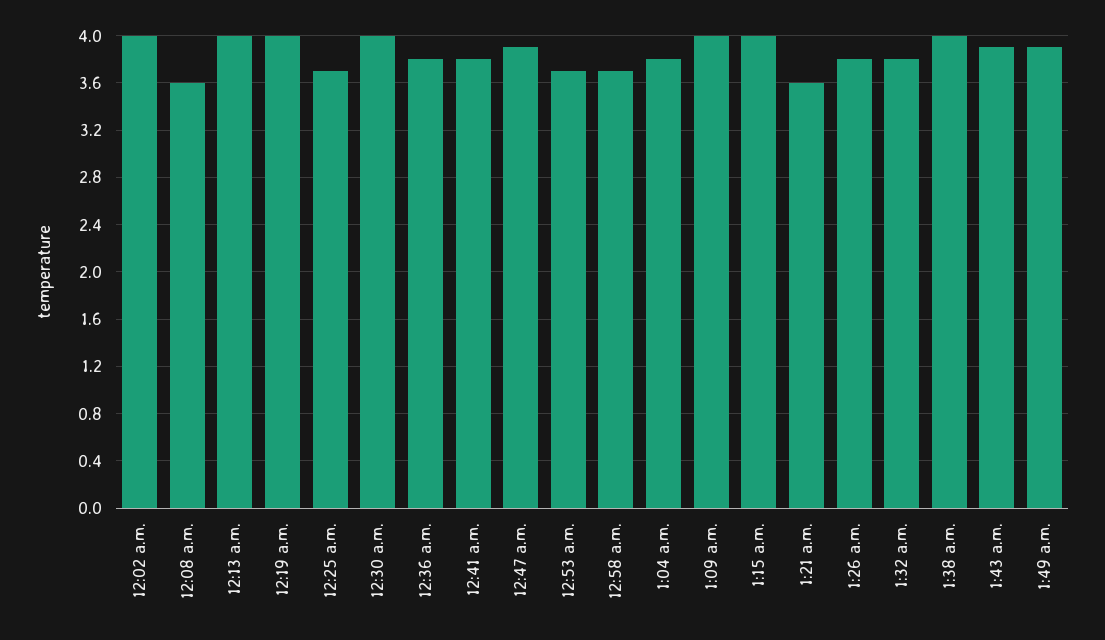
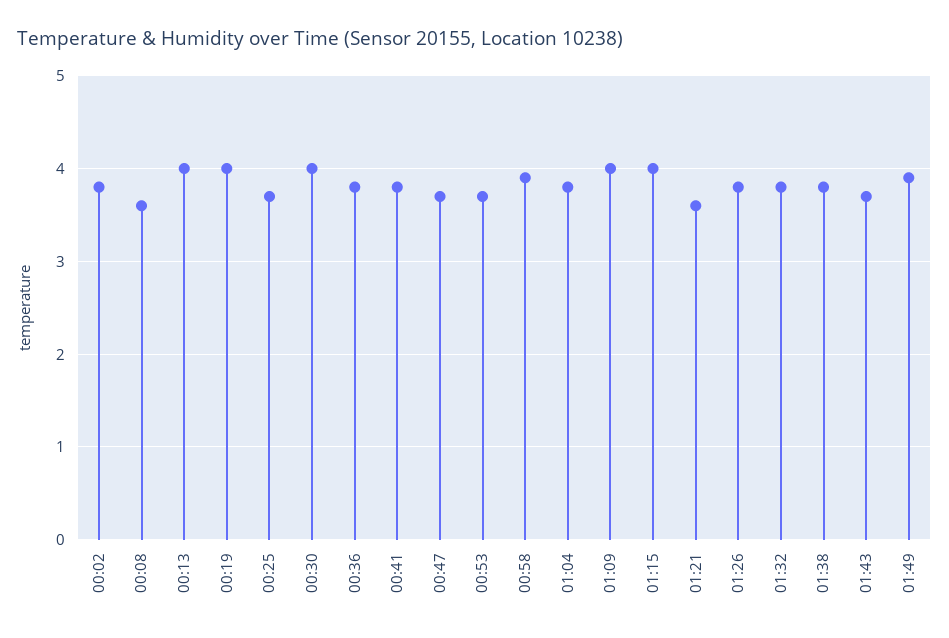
12:02 a.m.: 4 -> 3.8
12:47 a.m.: 3.9 -> 3.7
12:58 a.m.: 3.7 -> 3.9
1:38 a.m.: 4 -> 3.8
1:43 a.m.: 3.9 -> 3.7

